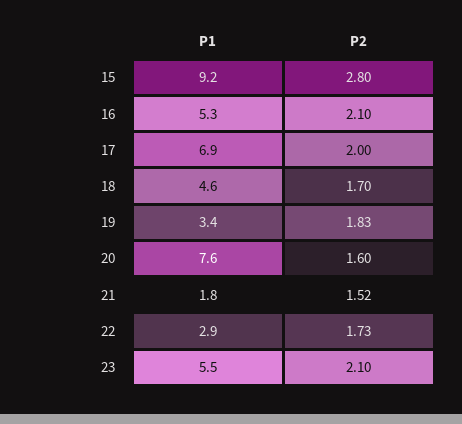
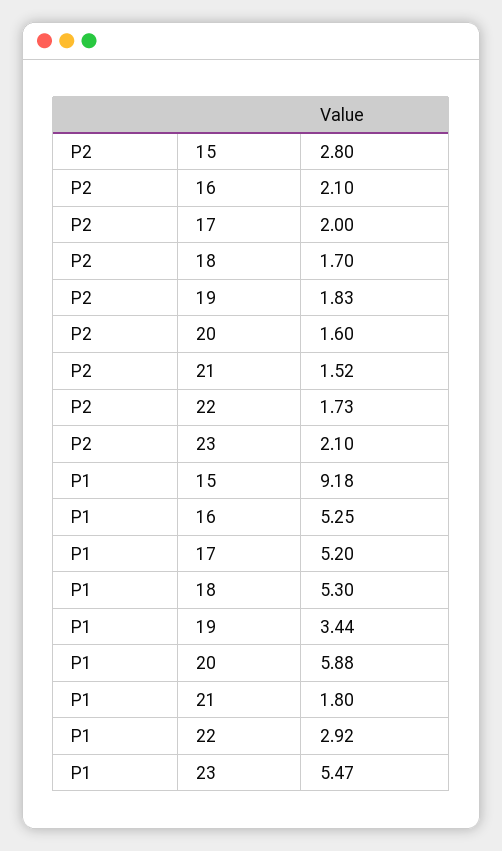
P1, 17: 6.9 -> 5.2
P1, 18: 4.6 -> 5.3
P1, 20: 7.6 -> 5.88

